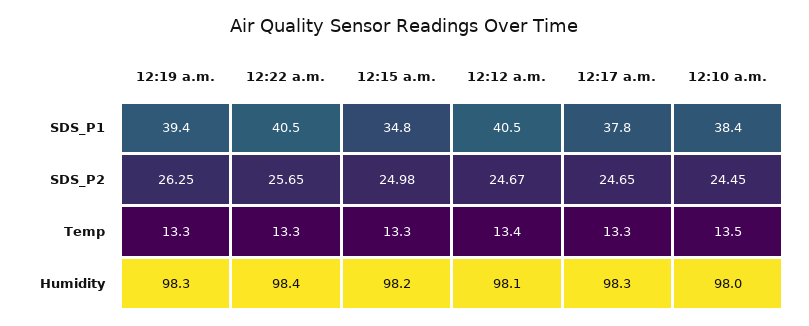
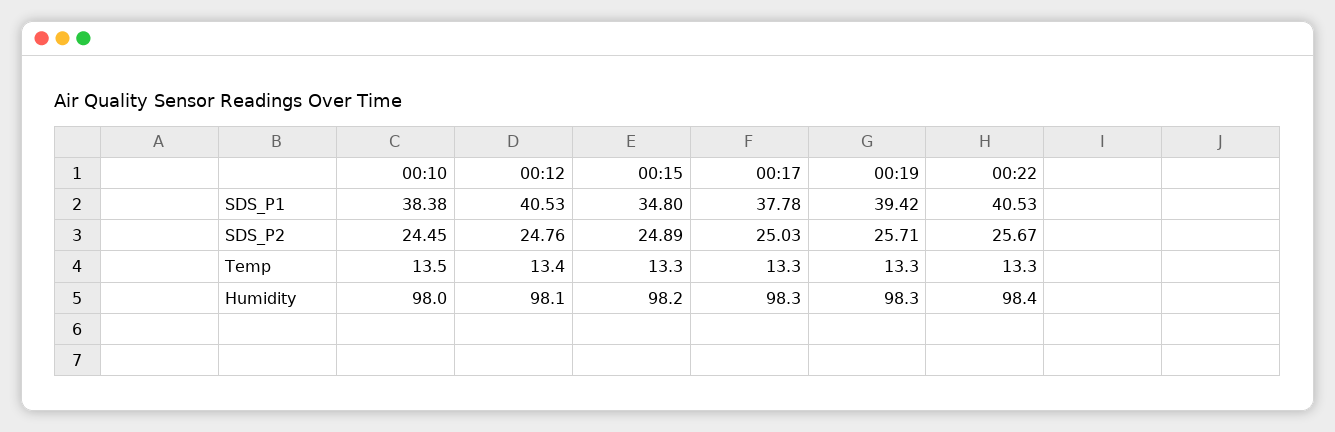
12:19 a.m., SDS_P2: 26.25 -> 25.71
12:22 a.m., SDS_P2: 25.65 -> 25.67
12:15 a.m., SDS_P2: 24.98 -> 24.89
12:12 a.m., SDS_P2: 24.67 -> 24.76
12:17 a.m., SDS_P2: 24.65 -> 25.03

